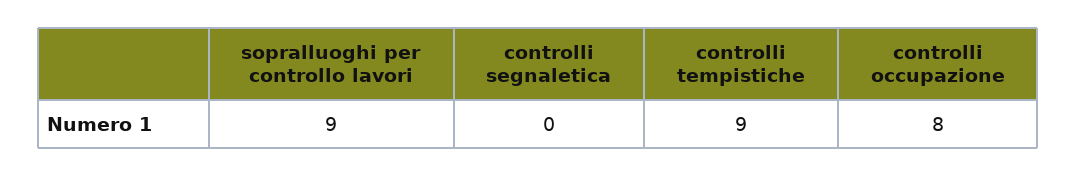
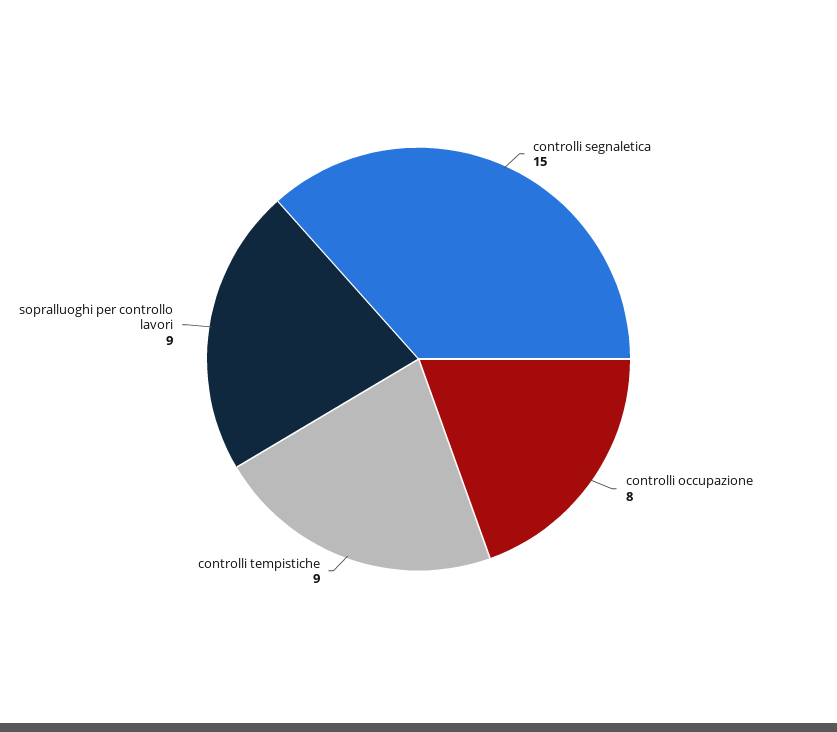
controlli segnaletica: 0 -> 15

